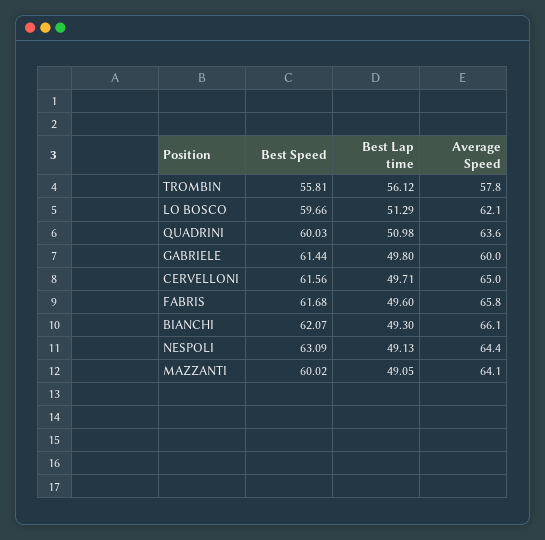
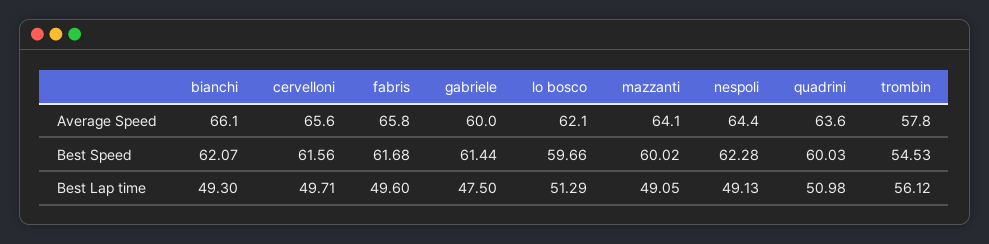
Best Speed, TROMBIN: 55.81 -> 54.53
Best Lap time, GABRIELE: 49.8 -> 47.5
Average Speed, CERVELLONI: 65 -> 65.6
Best Speed, NESPOLI: 63.09 -> 62.28

